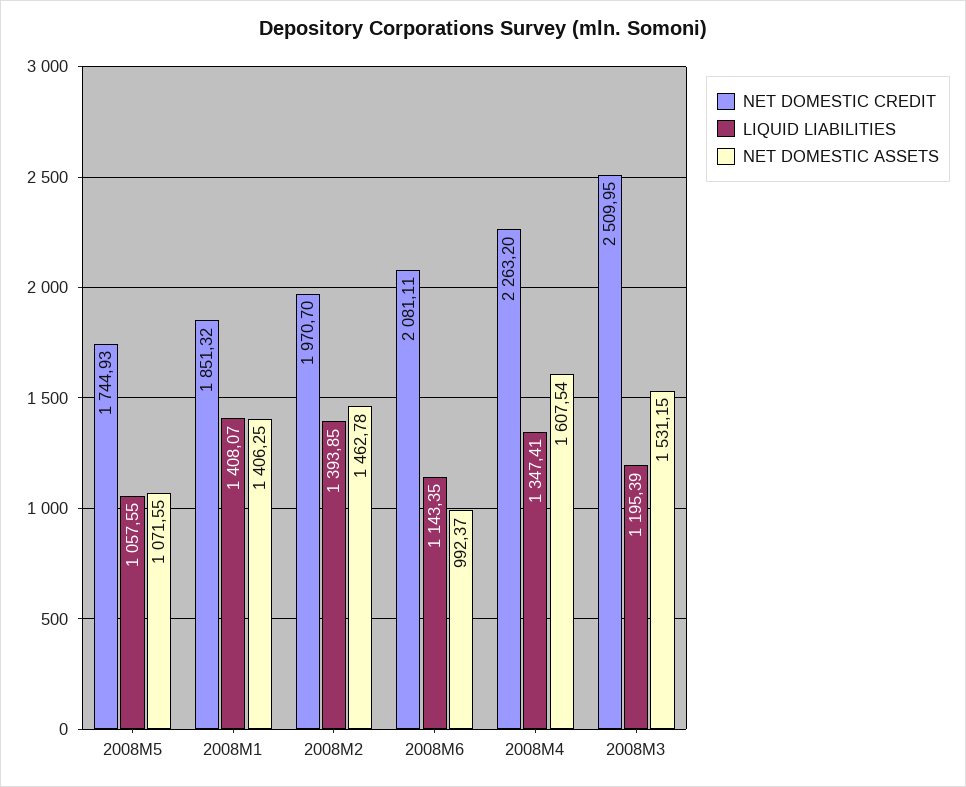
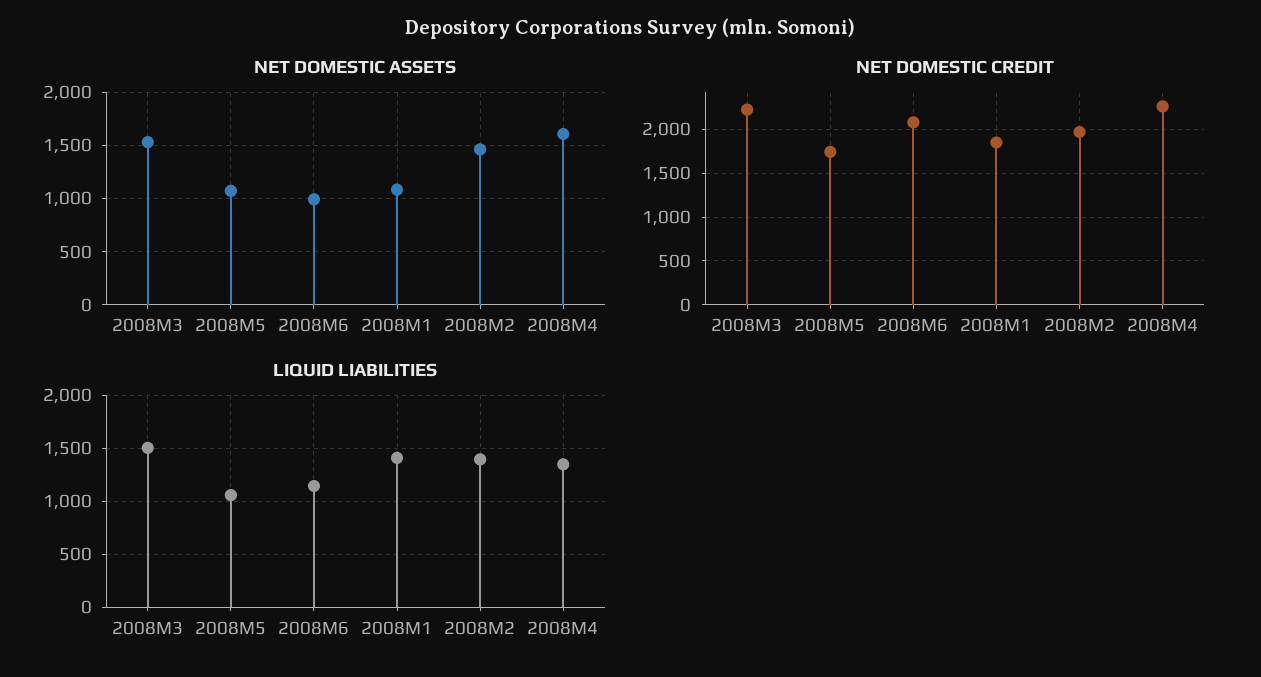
NET DOMESTIC ASSETS, 2008M1: 1406.25 -> 1100
NET DOMESTIC CREDIT, 2008M3: 2509.95 -> 2200
LIQUID LIABILITIES, 2008M3: 1195.39 -> 1500

